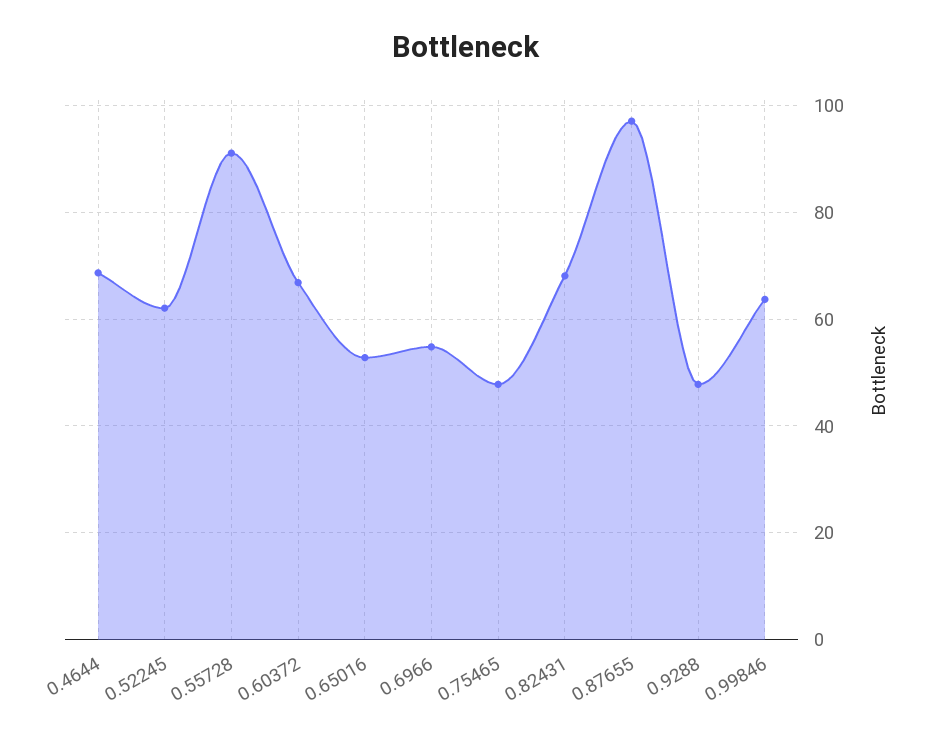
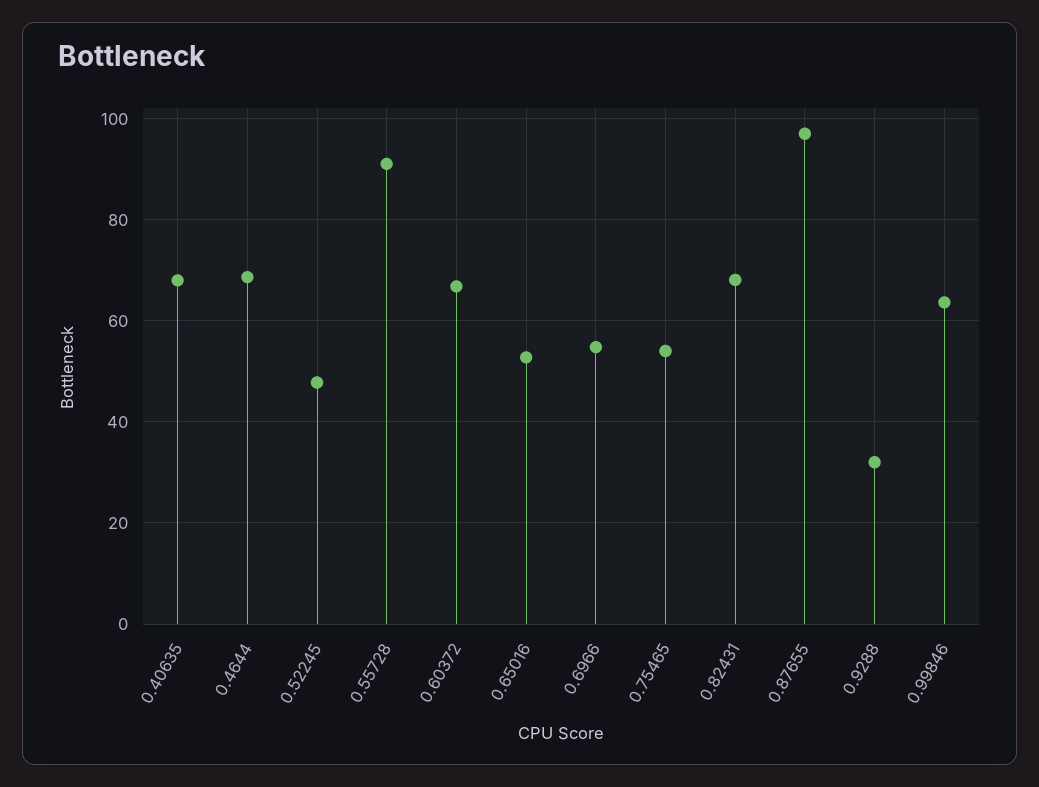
0.52245: 62 -> 48
0.75465: 48 -> 54
0.9288: 48 -> 32
0.40635: none -> 68

